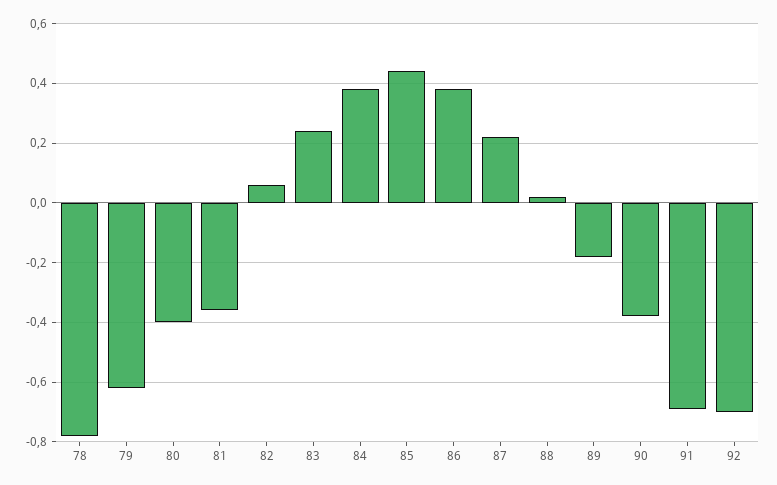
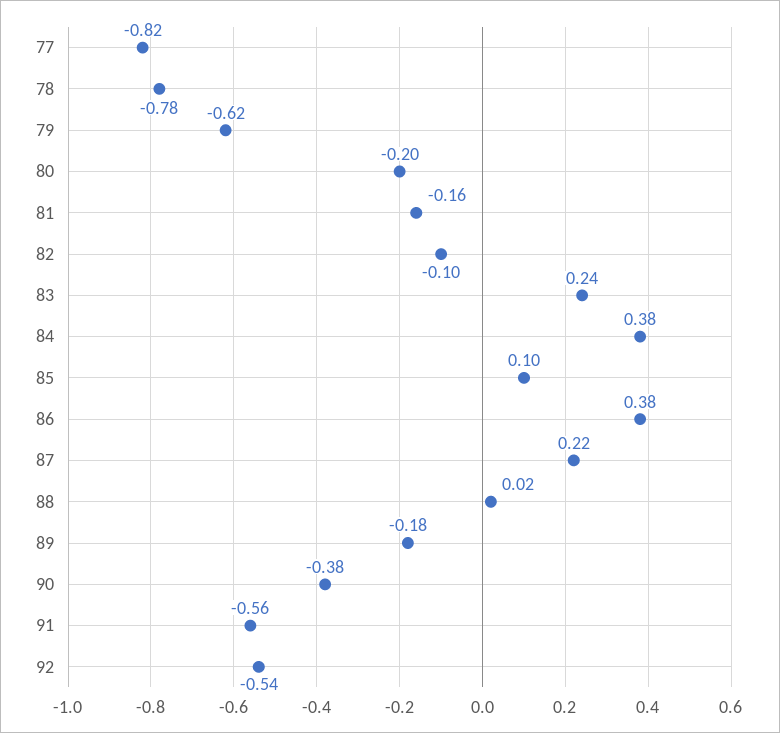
80: -0.4 -> -0.2
81: -0.35 -> -0.16
82: 0.05 -> -0.1
85: 0.45 -> 0.1
91: -0.7 -> -0.56
92: -0.7 -> -0.54
77: none -> -0.82

